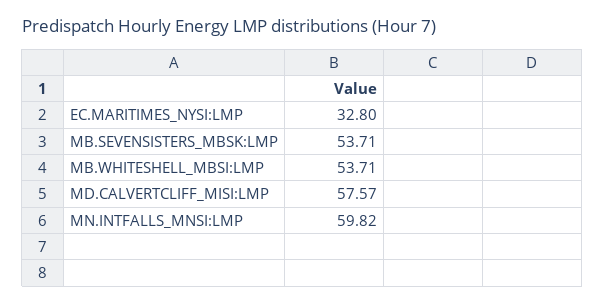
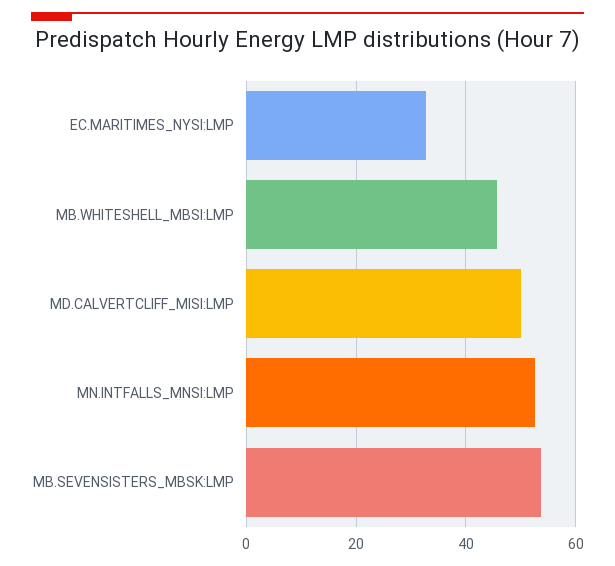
MB.WHITESHELL_MBSI:LMP: 53.71 -> 46
MD.CALVERTCLIFF_MISI:LMP: 57.57 -> 50
MN.INTFALLS_MNSI:LMP: 59.82 -> 52

